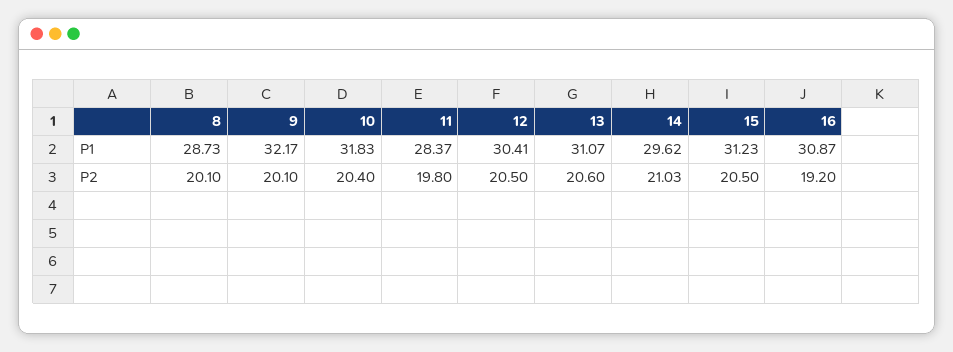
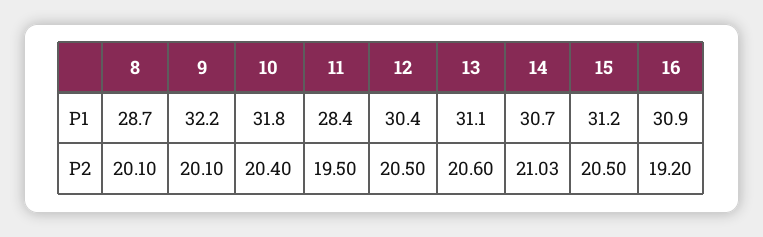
14, P1: 29.62 -> 30.7
11, P2: 19.8 -> 19.5

